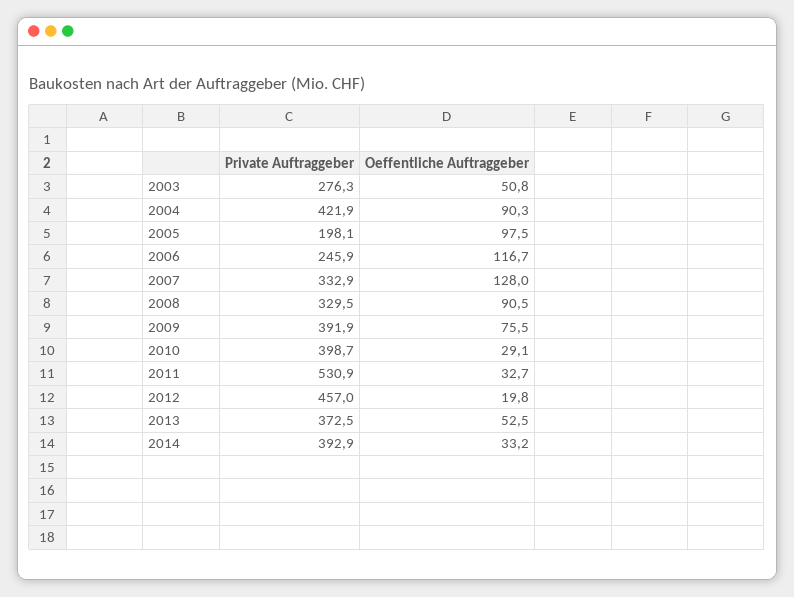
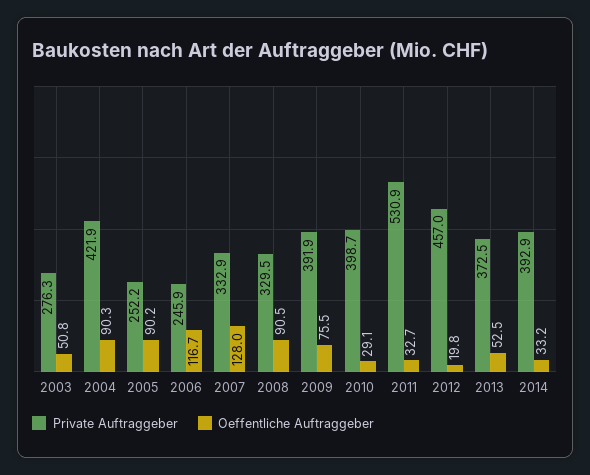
Private Auftraggeber, 2005: 198.1 -> 252.2
Oeffentliche Auftraggeber, 2005: 97.5 -> 90.2

